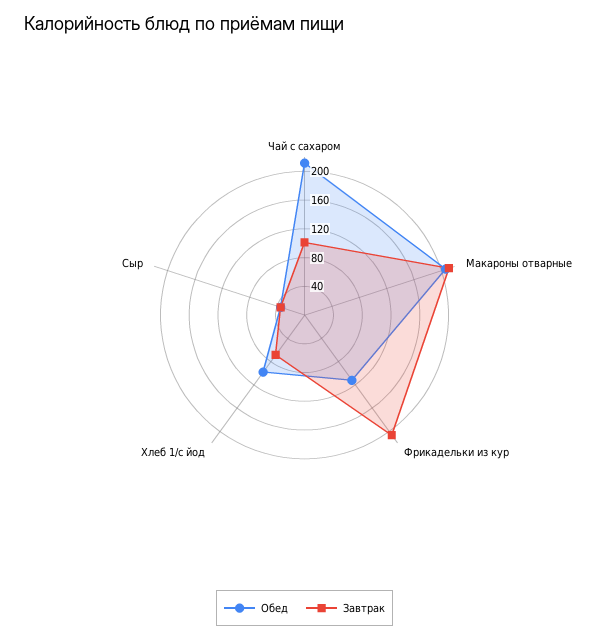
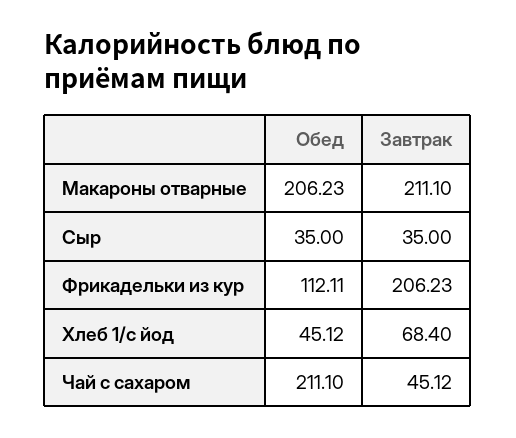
Завтрак, Чай с сахаром: 100 -> 45.12
Обед, Хлеб 1/с йод: 100 -> 45.12

